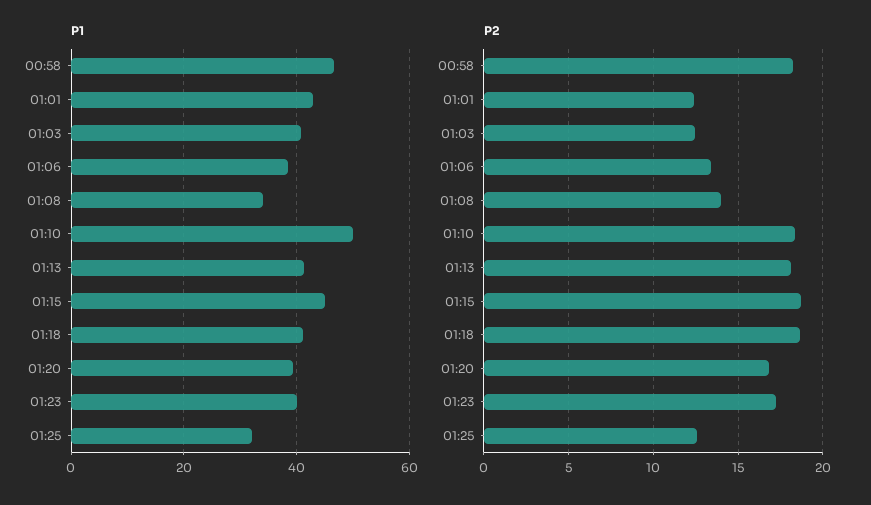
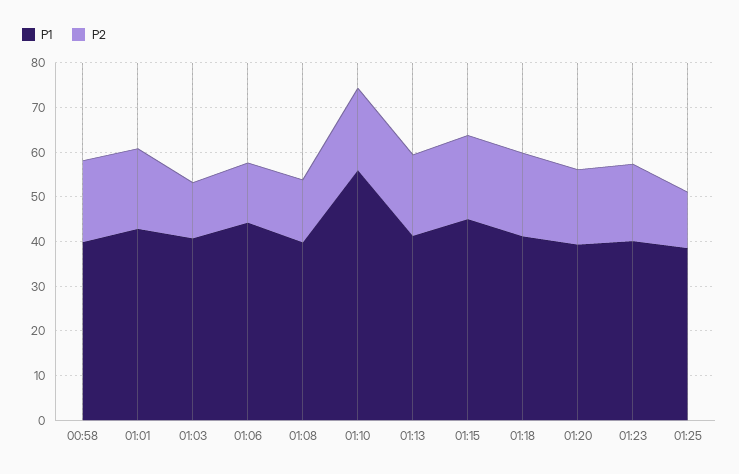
P1, 00:58: 46 -> 40
P1, 01:06: 38 -> 44
P1, 01:08: 34 -> 40
P1, 01:10: 50 -> 56
P1, 01:25: 32 -> 38
P2, 01:01: 12.5 -> 18

